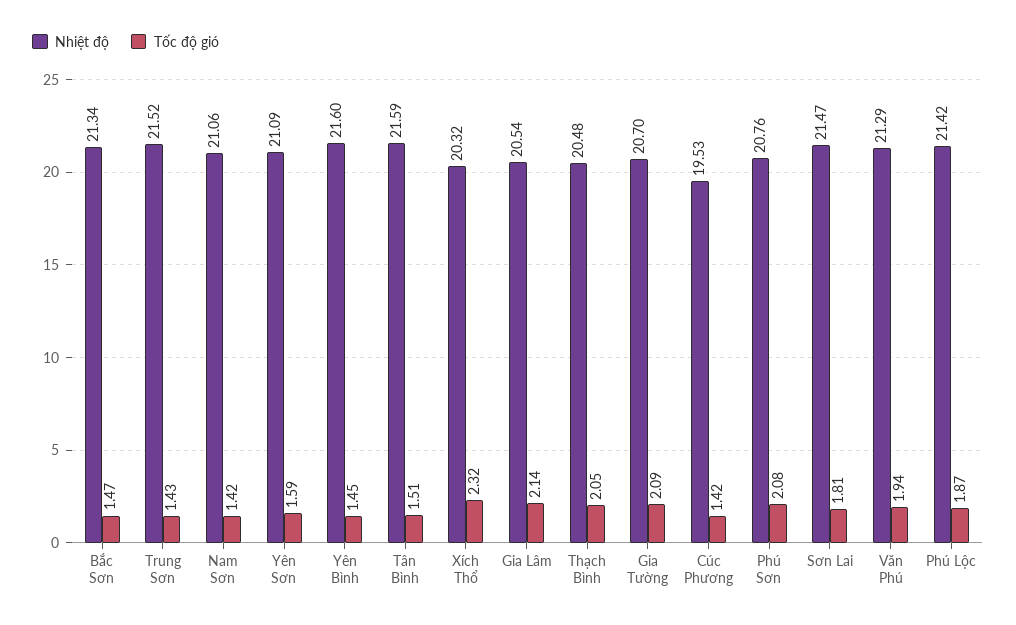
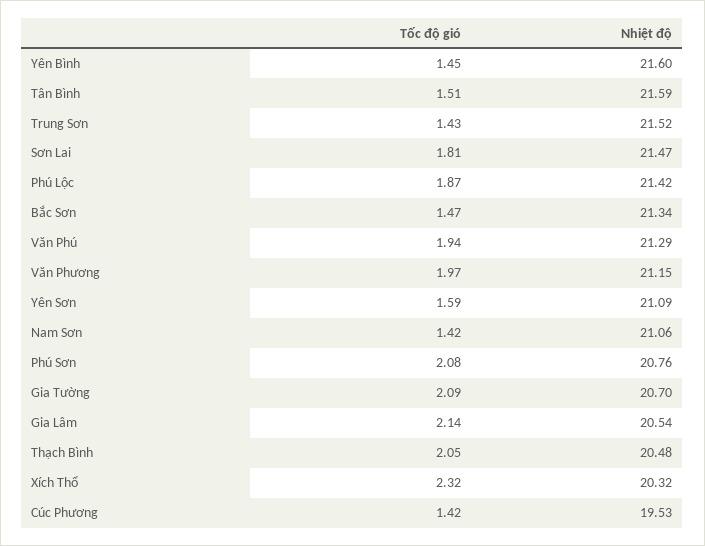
Tốc độ gió, Văn Phương: none -> 1.97
Nhiệt độ, Văn Phương: none -> 21.15

